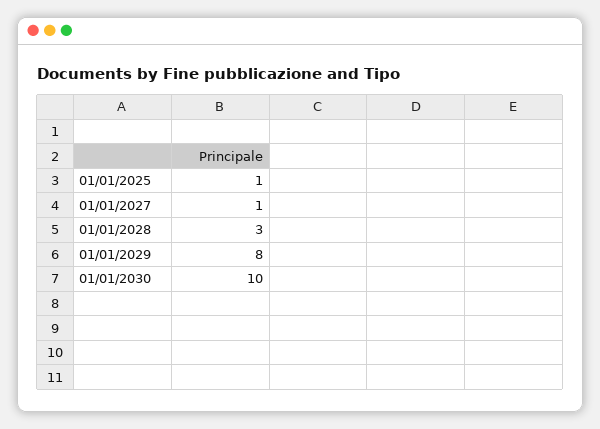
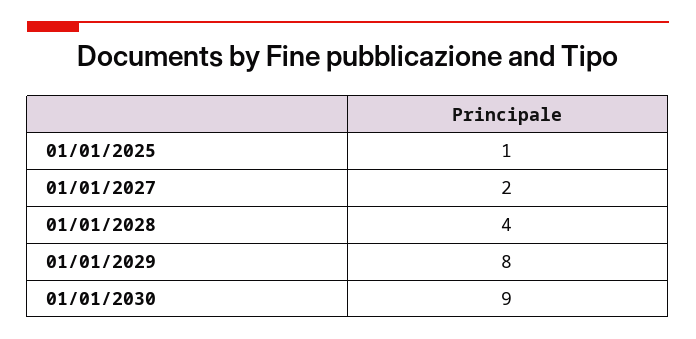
01/01/2027: 1 -> 2
01/01/2028: 3 -> 4
01/01/2030: 10 -> 9

